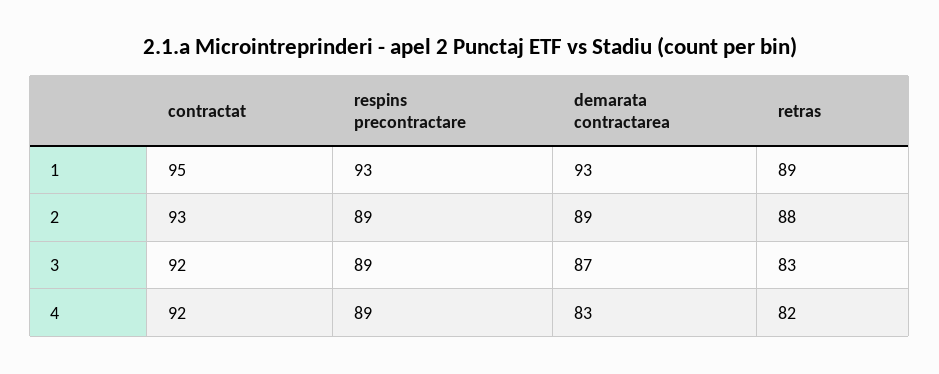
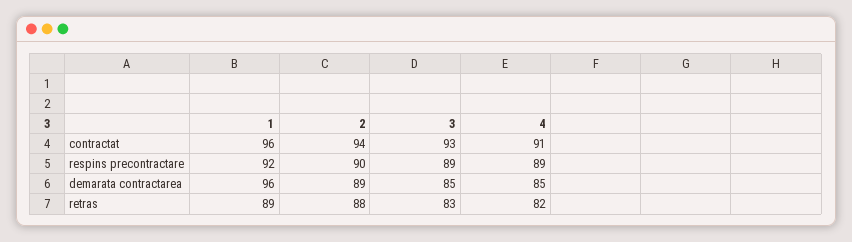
contractat, 1: 95 -> 96
respins precontractare, 1: 93 -> 92
demarata contractarea, 1: 93 -> 96
contractat, 2: 93 -> 94
respins precontractare, 2: 89 -> 90
contractat, 3: 92 -> 93
demarata contractarea, 3: 87 -> 85
contractat, 4: 92 -> 91
demarata contractarea, 4: 83 -> 85

